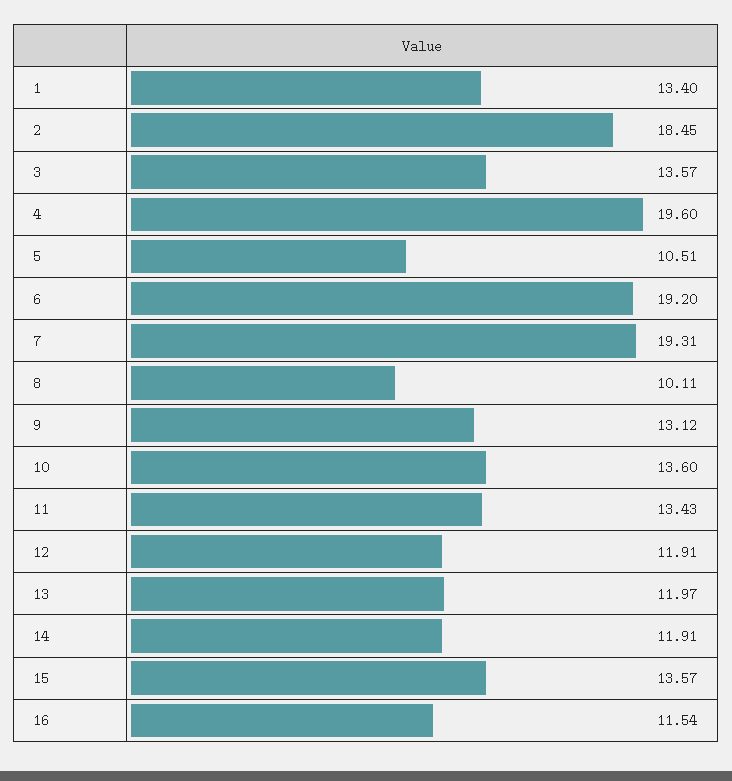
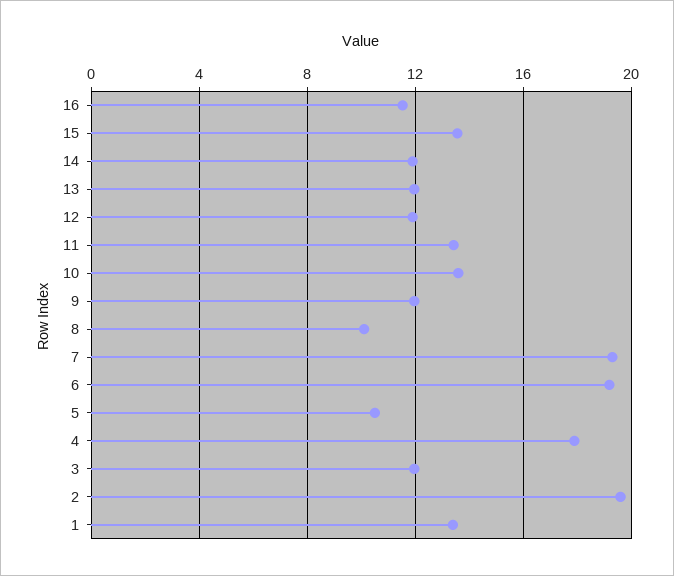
2: 18.45 -> 19.5
3: 13.57 -> 12
4: 19.6 -> 18
9: 13.12 -> 12

